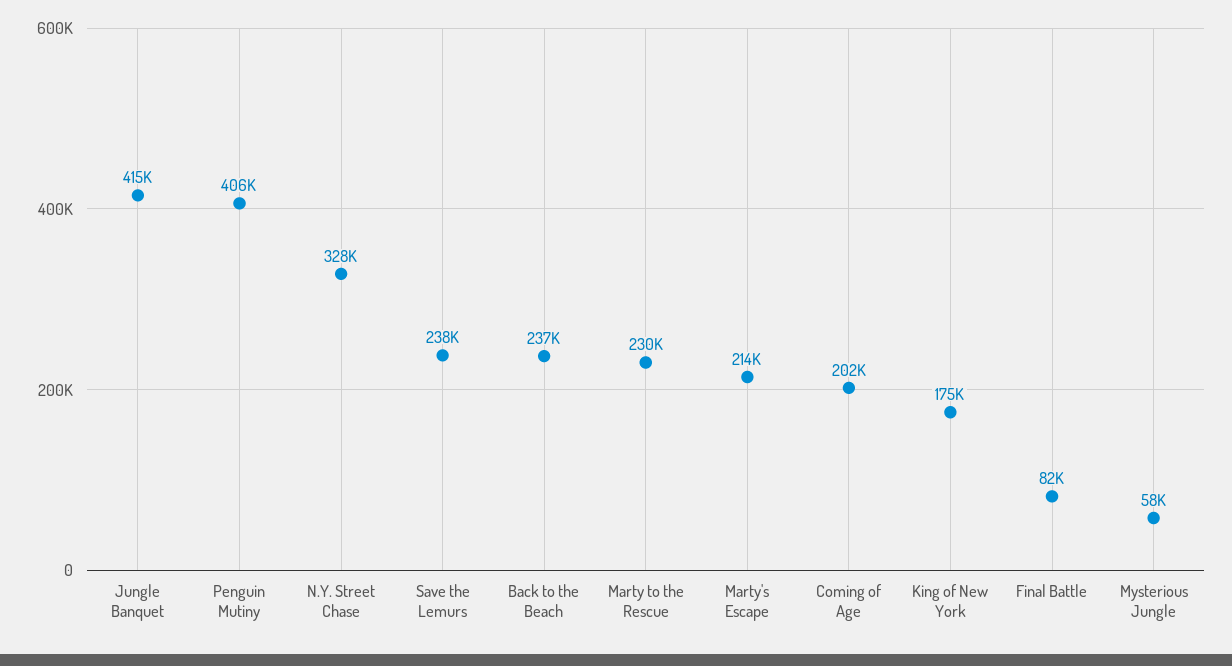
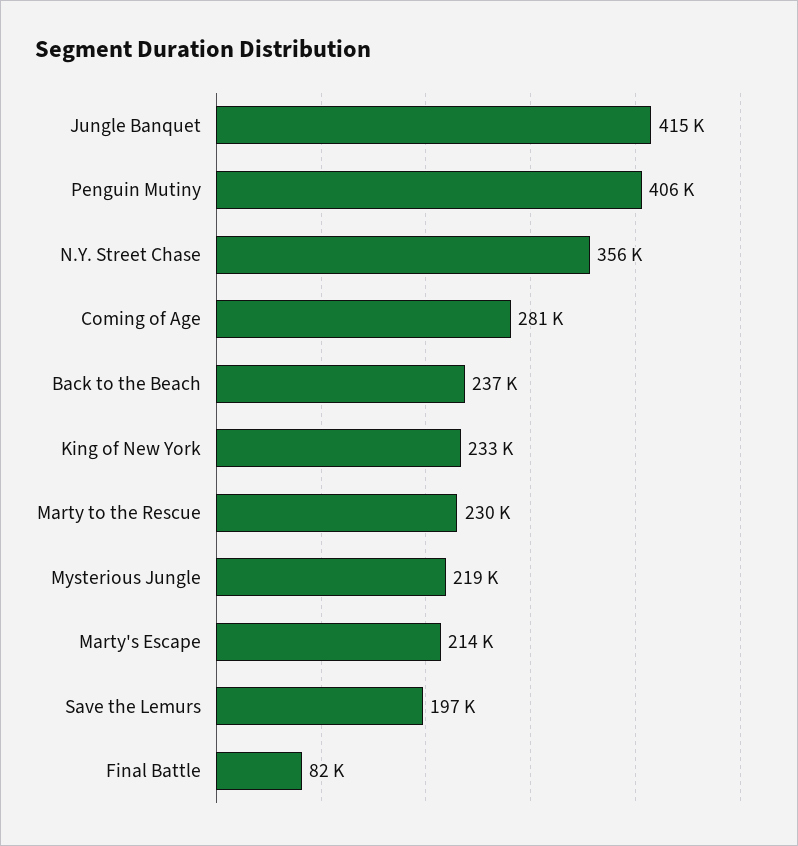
N.Y. Street Chase: 328000 -> 356000
Save the Lemurs: 238000 -> 197000
Coming of Age: 202000 -> 281000
King of New York: 175000 -> 233000
Mysterious Jungle: 58000 -> 219000

